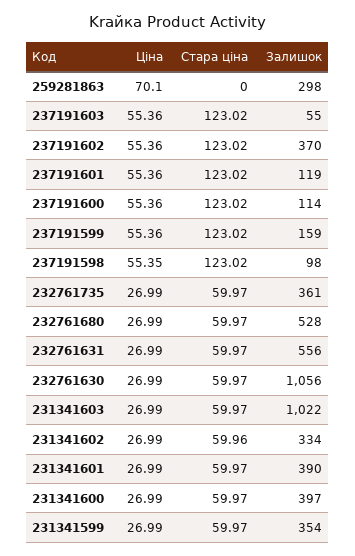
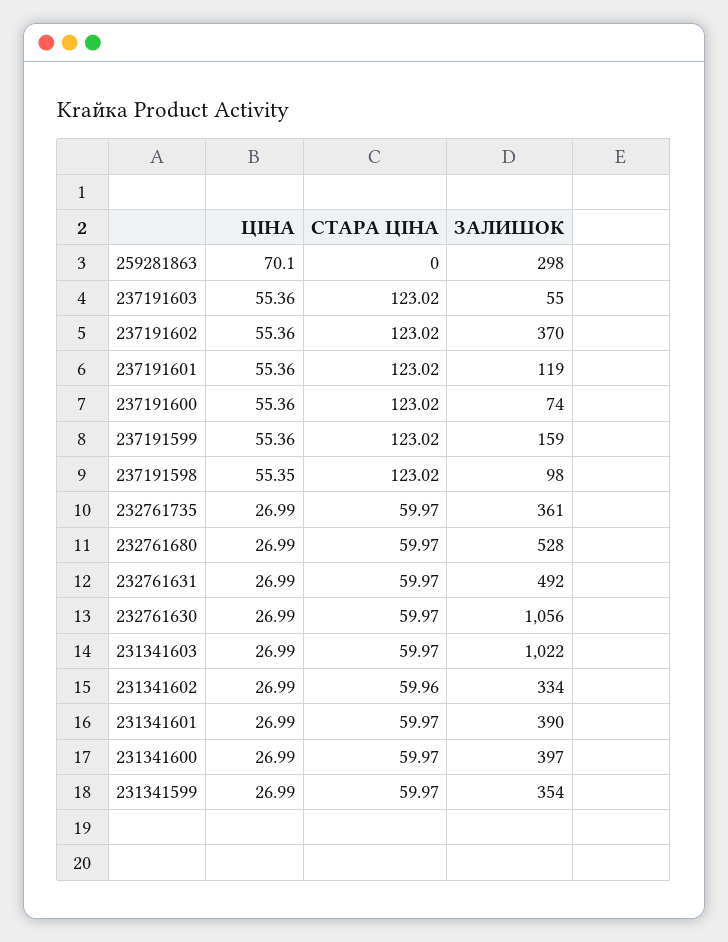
Залишок, 237191600: 114 -> 74
Залишок, 232761631: 556 -> 492

